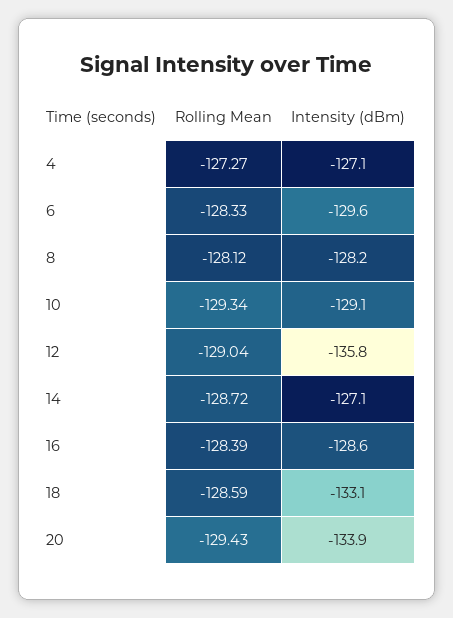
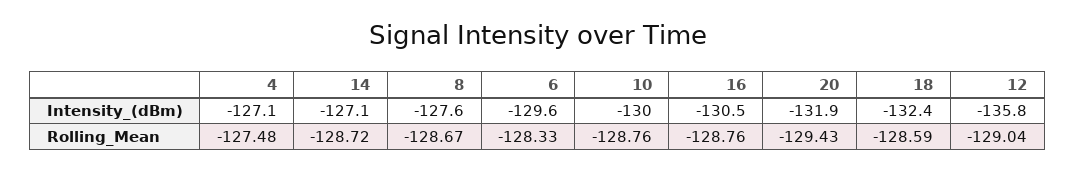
Rolling Mean, 4: -127.27 -> -127.48
Rolling Mean, 8: -128.12 -> -128.67
Intensity (dBm), 8: -128.2 -> -127.6
Rolling Mean, 10: -129.34 -> -128.76
Intensity (dBm), 10: -129.1 -> -130
Rolling Mean, 16: -128.39 -> -128.76
Intensity (dBm), 16: -128.6 -> -130.5
Intensity (dBm), 18: -133.1 -> -132.4
Intensity (dBm), 20: -133.9 -> -131.9

